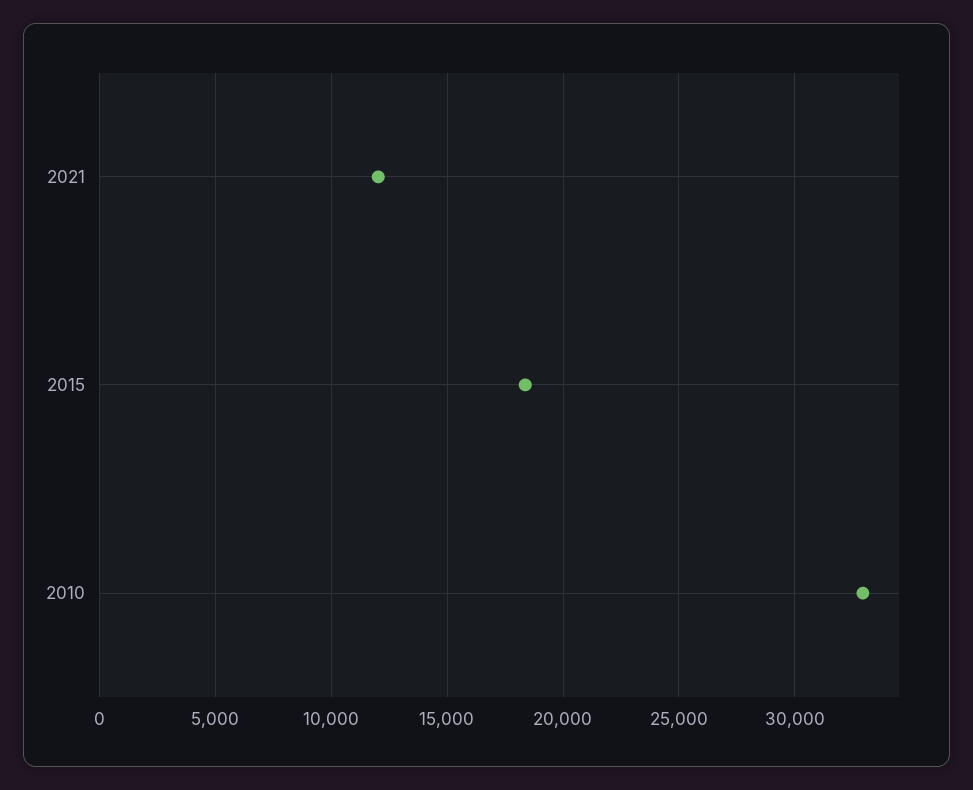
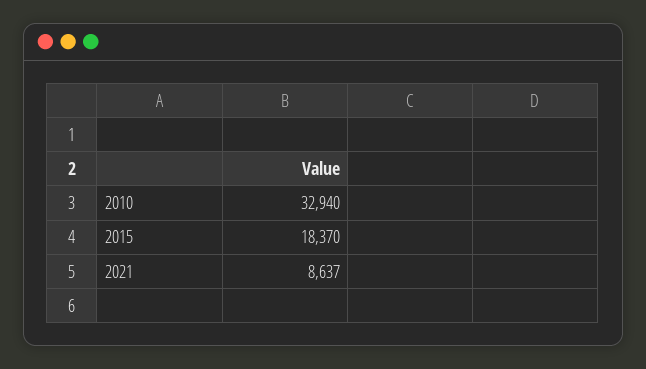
2021: 12000 -> 8637

